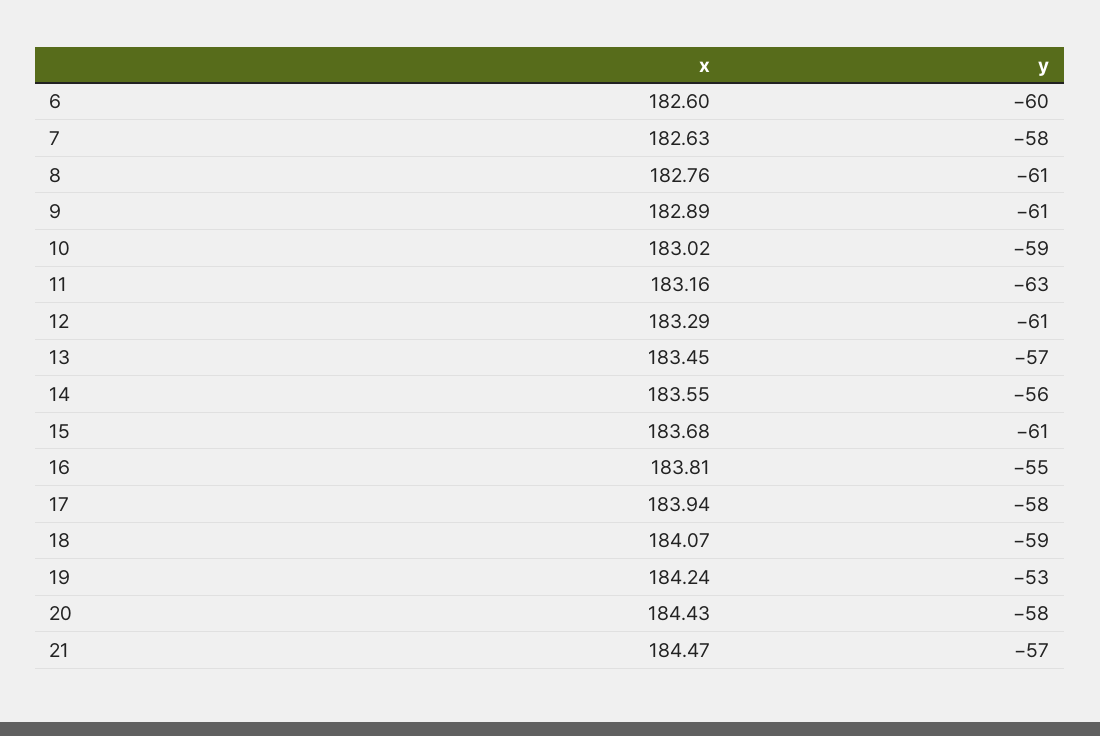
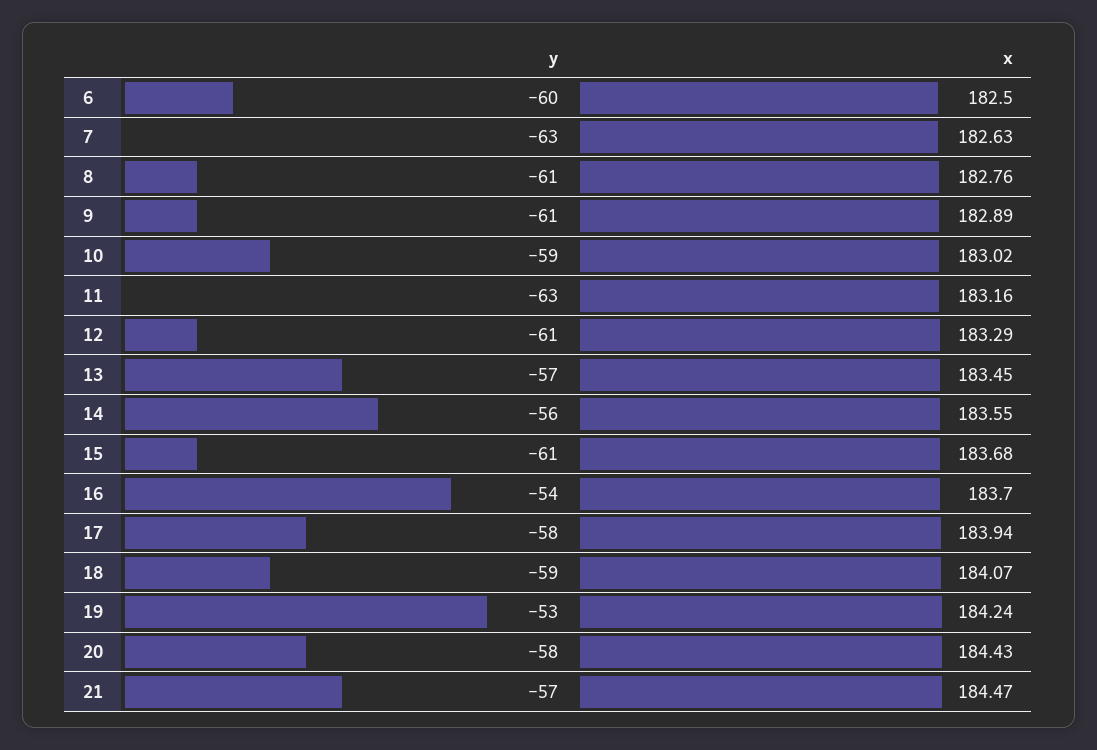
x, 6: 182.6 -> 182.5
y, 7: -58 -> -63
x, 16: 183.81 -> 183.7
y, 16: -55 -> -54

